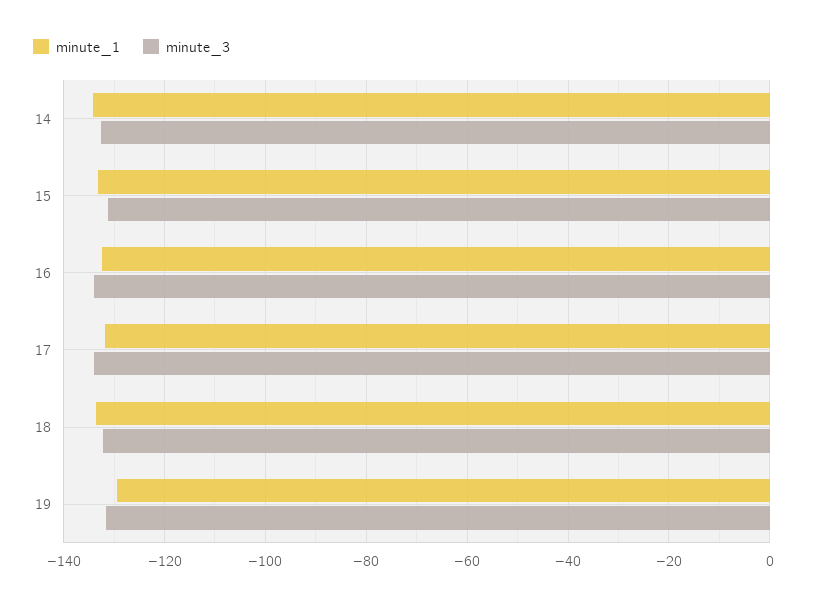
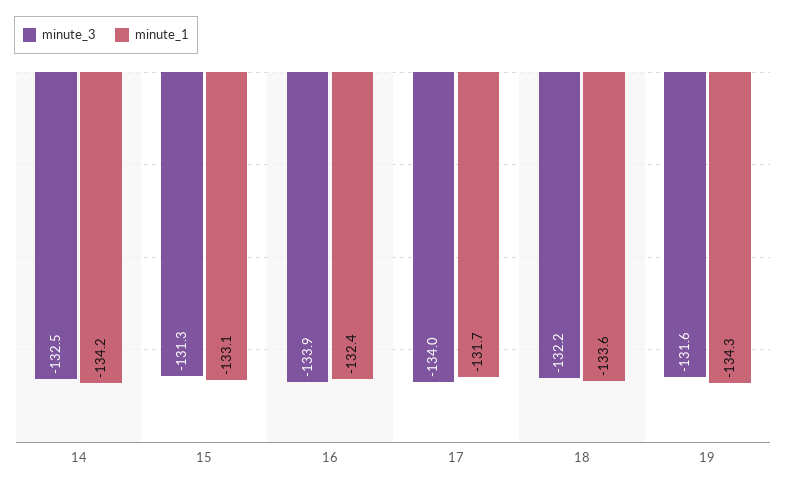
minute_1, 19: -130 -> -134.3

